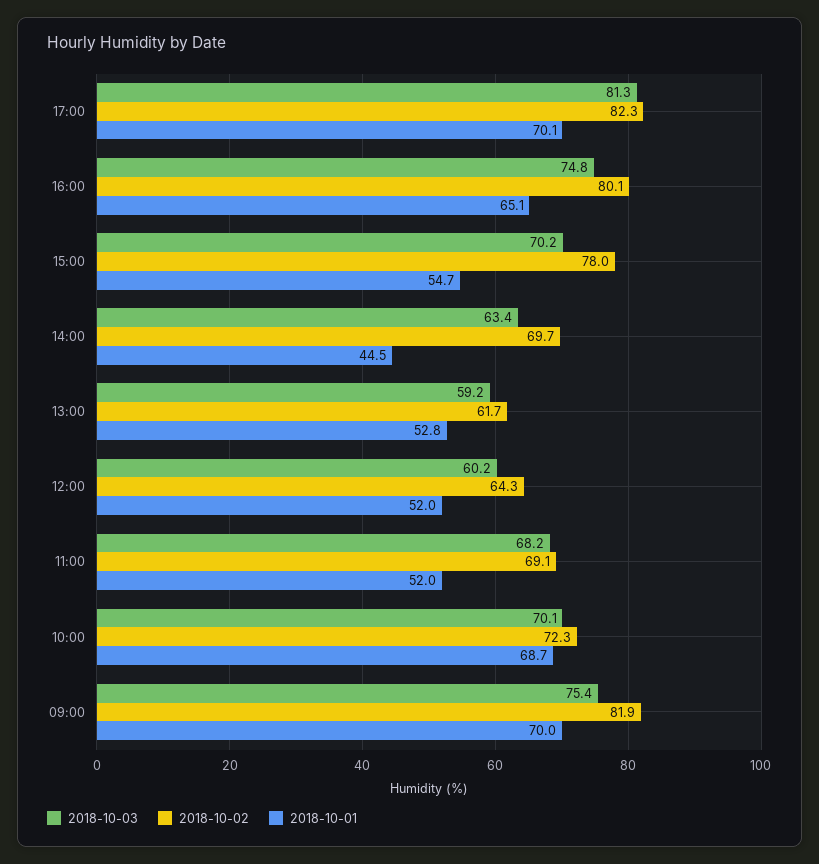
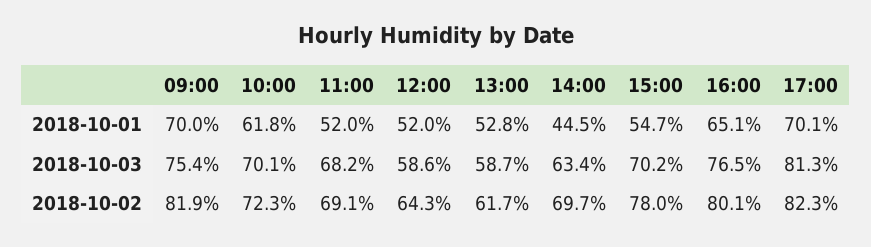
2018-10-03, 16:00: 74.8 -> 76.5
2018-10-03, 13:00: 59.2 -> 58.7
2018-10-03, 12:00: 60.2 -> 58.6
2018-10-01, 10:00: 68.7 -> 61.8

